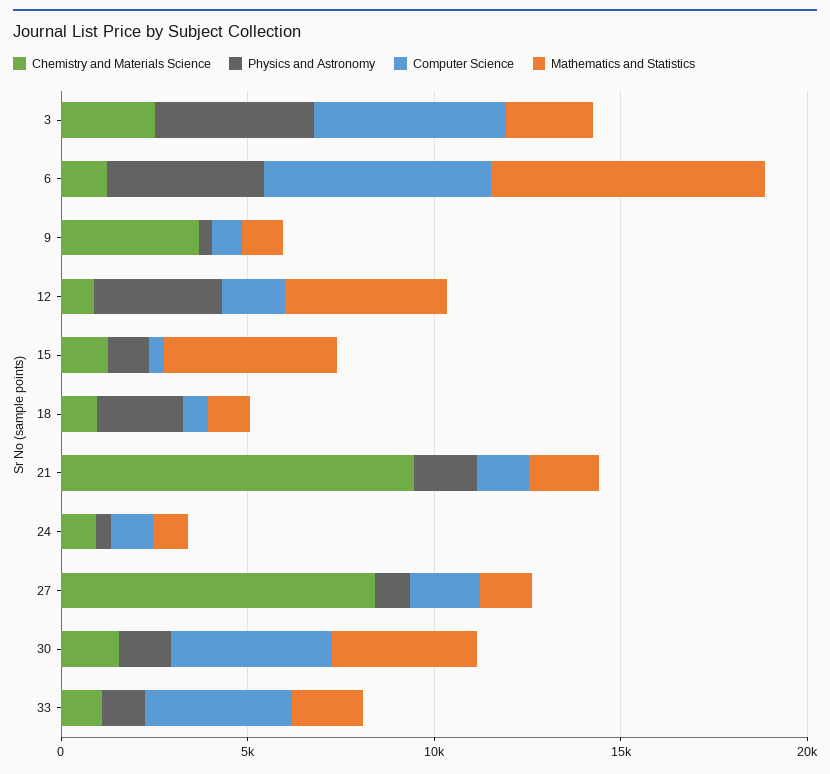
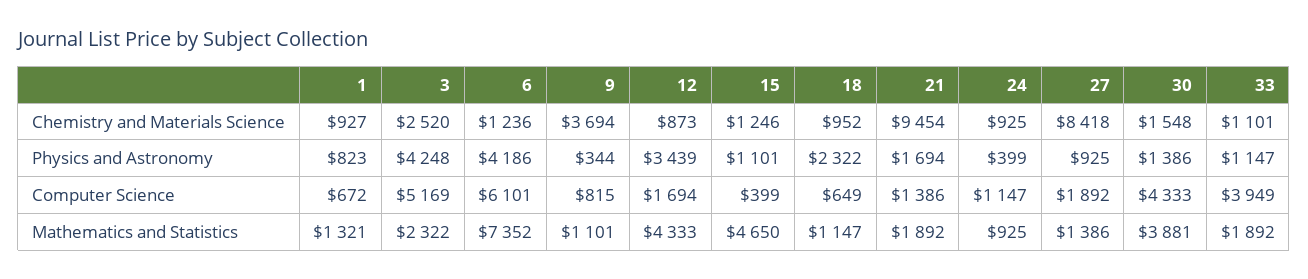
Chemistry and Materials Science, 1: none -> 927
Physics and Astronomy, 1: none -> 823
Computer Science, 1: none -> 672
Mathematics and Statistics, 1: none -> 1321

